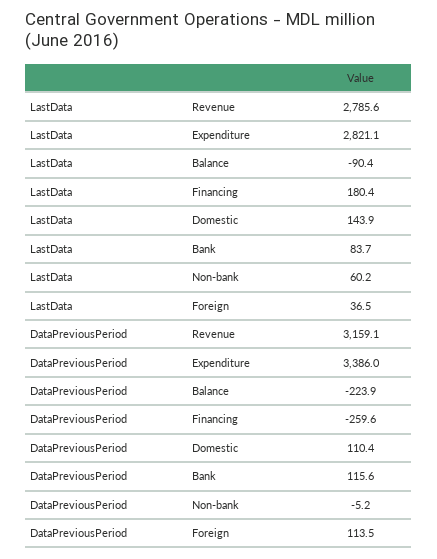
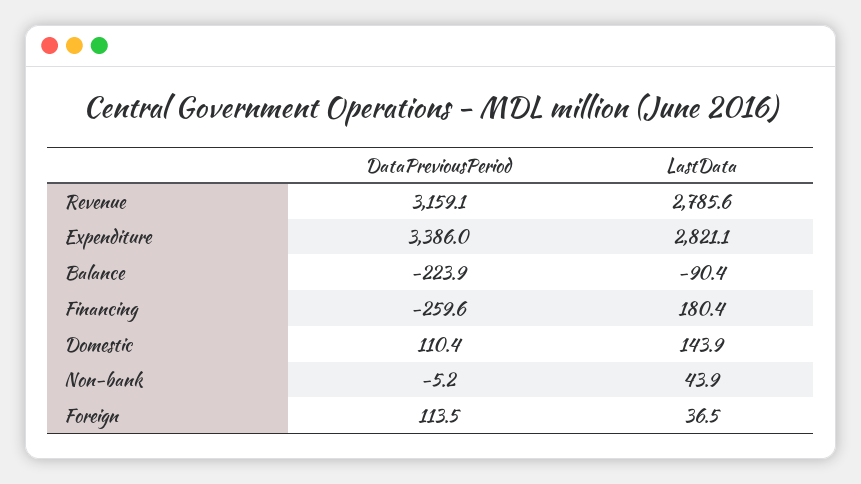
LastData, Bank: 83.7 -> none
LastData, Non-bank: 60.2 -> 43.9
DataPreviousPeriod, Bank: 115.6 -> none

